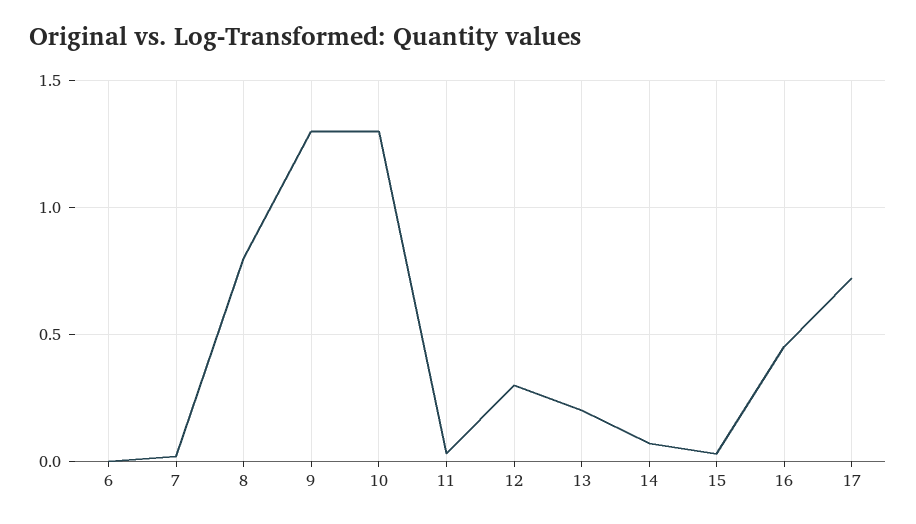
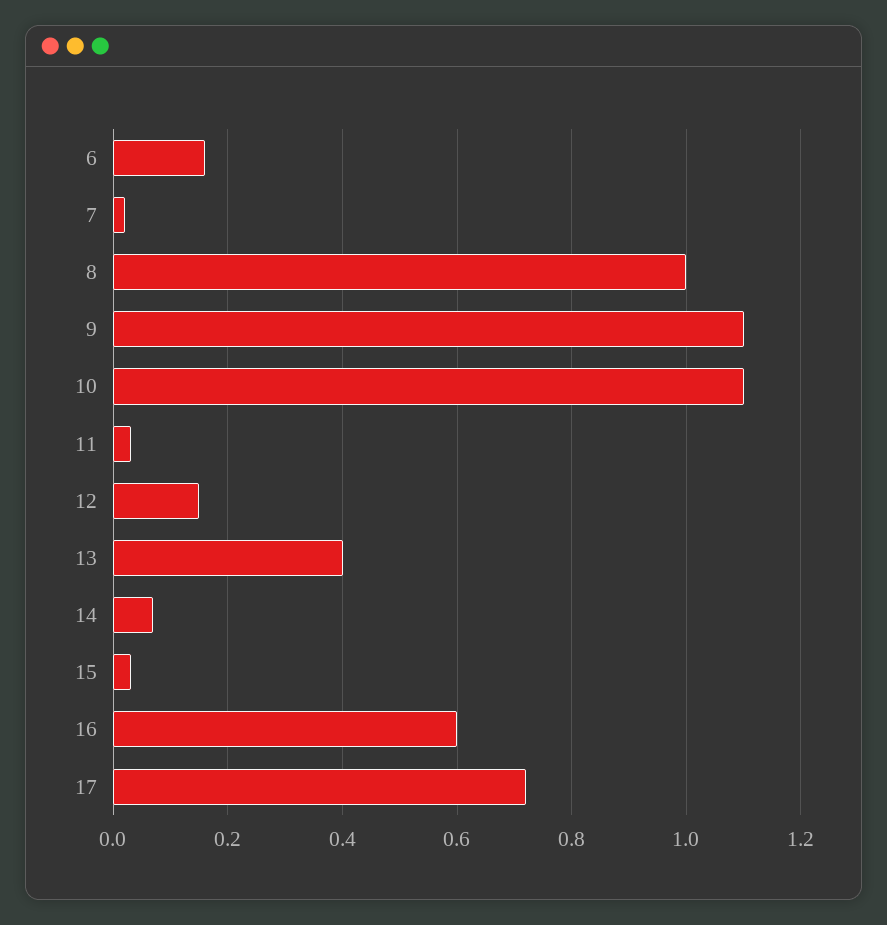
6: 0 -> 0.15
8: 0.8 -> 1
9: 1.3 -> 1.1
10: 1.3 -> 1.1
12: 0.3 -> 0.15
13: 0.2 -> 0.4
16: 0.45 -> 0.6

